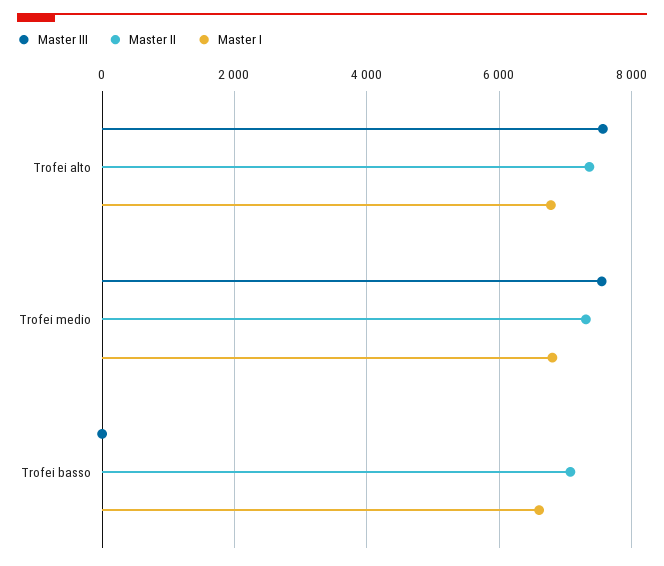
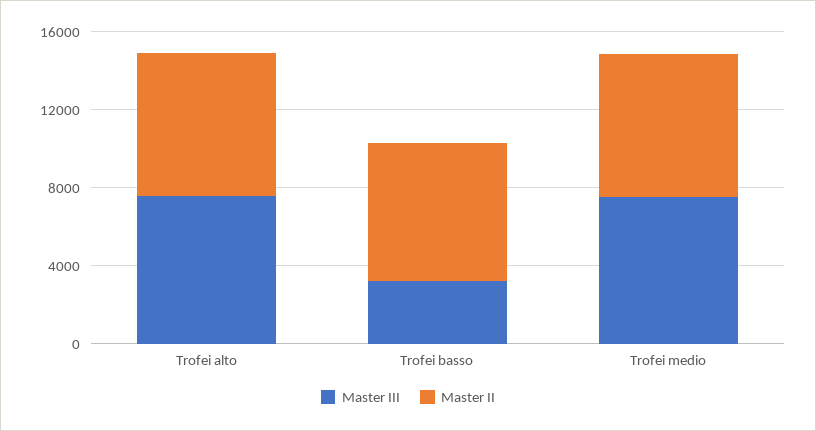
Master I, Trofei alto: 6800 -> none
Master I, Trofei medio: 6800 -> none
Master III, Trofei basso: 0 -> 3000
Master I, Trofei basso: 6600 -> none

